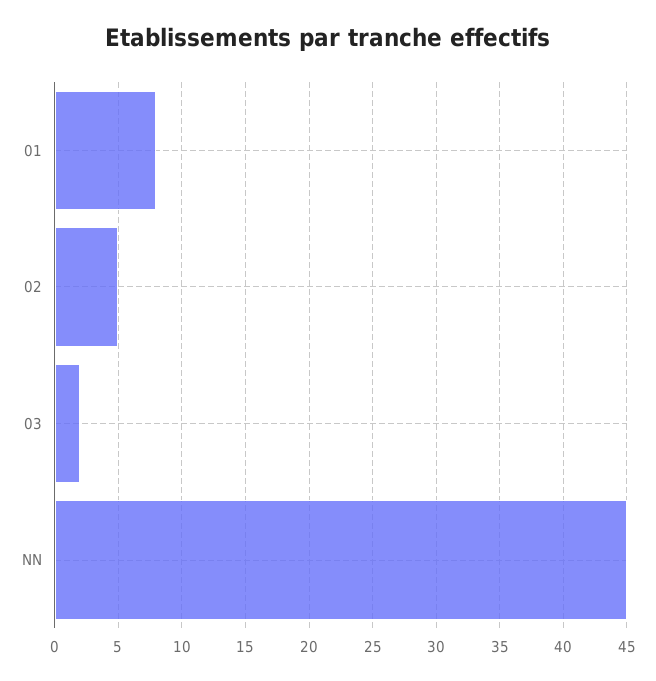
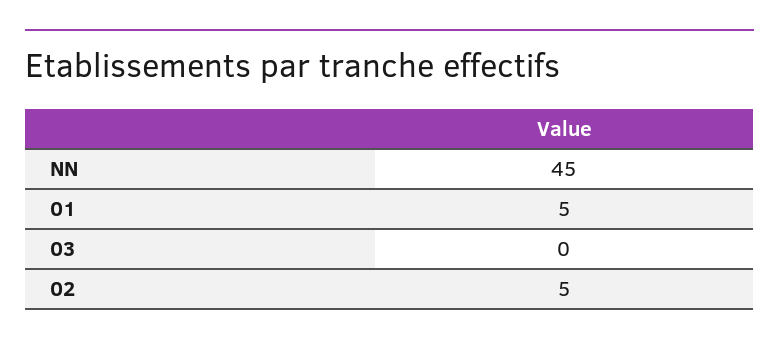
01: 8 -> 5
03: 2 -> 0

